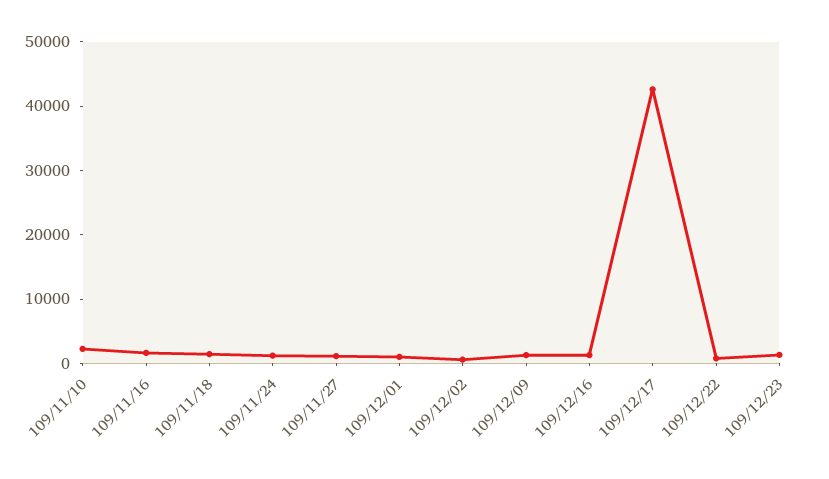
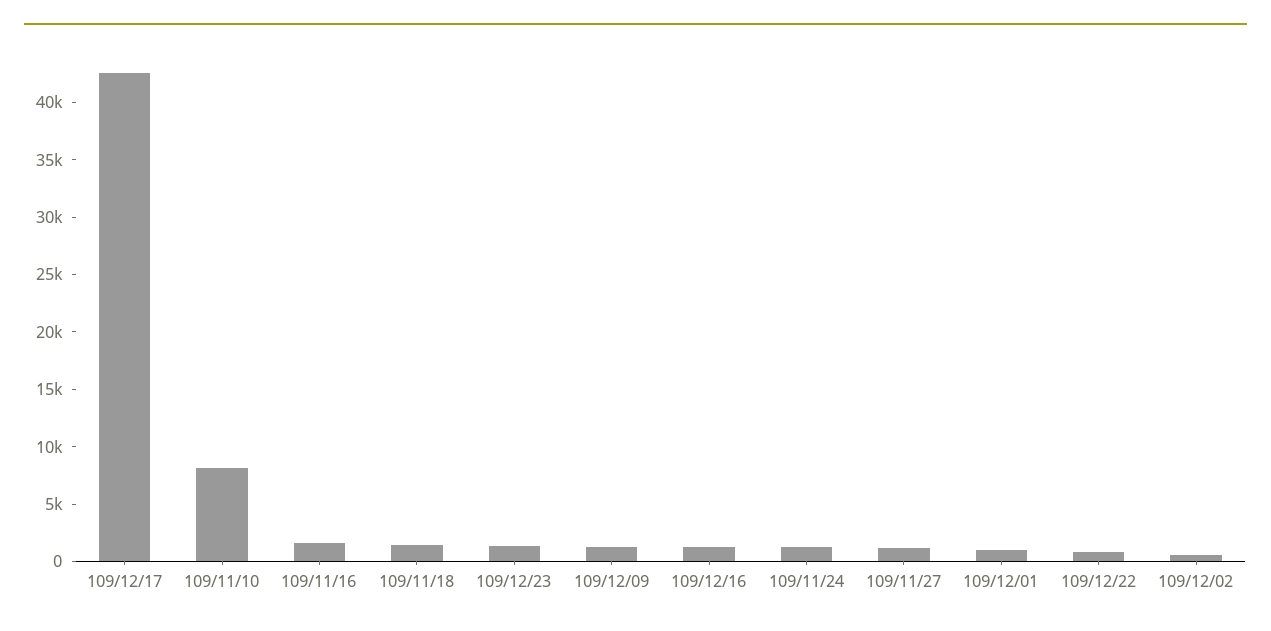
109/11/10: 2000 -> 8000

